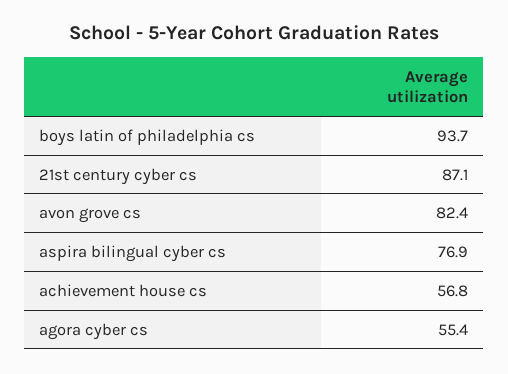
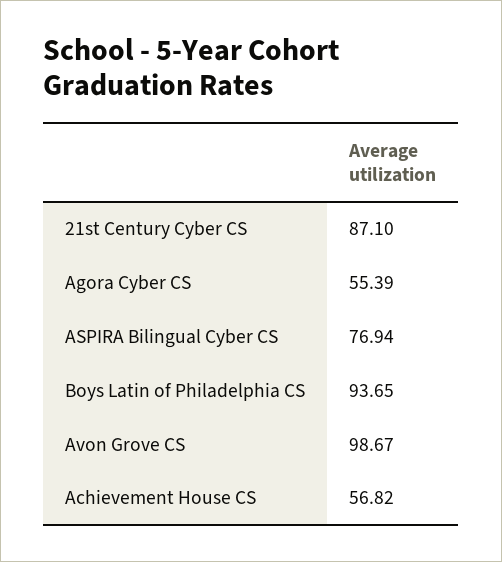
avon grove cs: 82.4 -> 98.67

